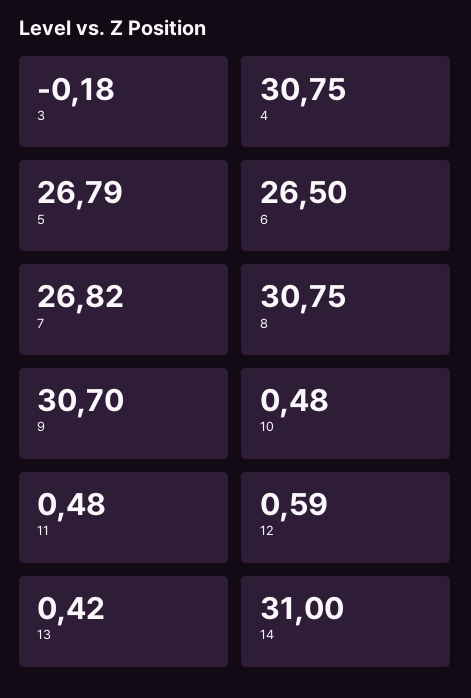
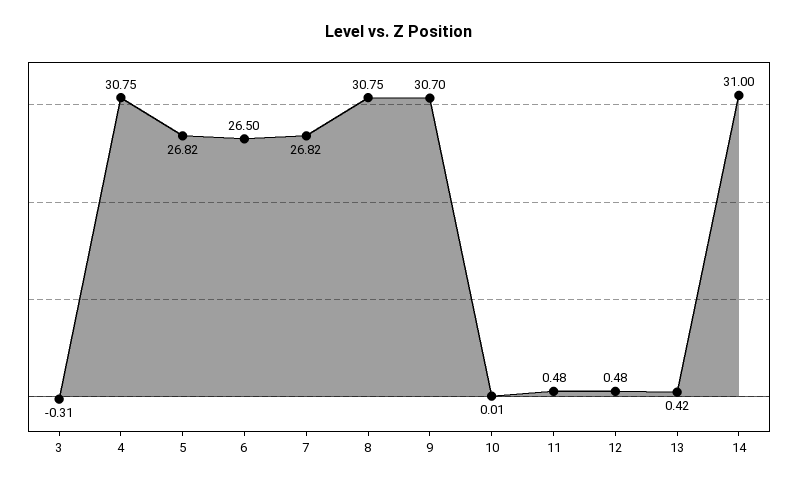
3: -0.18 -> -0.31
5: 26.79 -> 26.82
10: 0.48 -> 0.01
12: 0.59 -> 0.48

